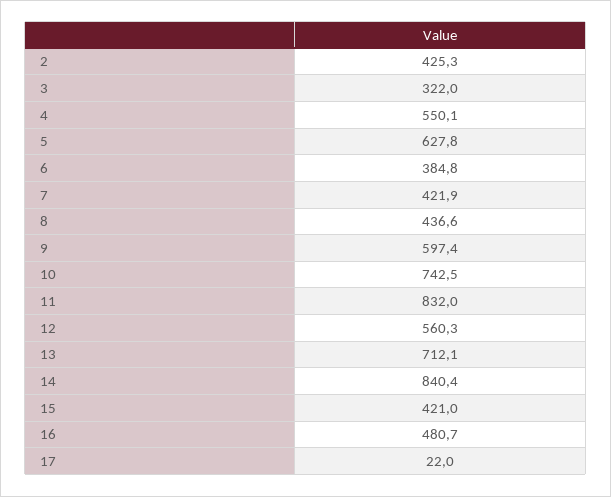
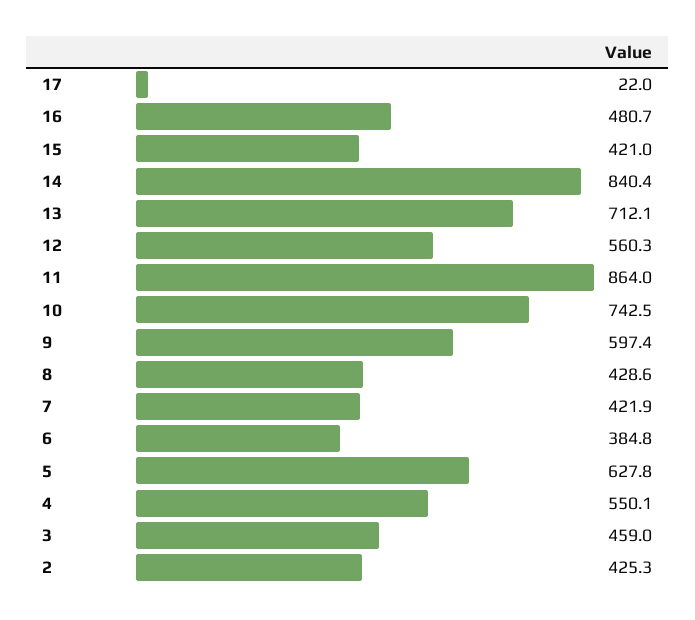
3: 322 -> 459
8: 436.6 -> 428.6
11: 832 -> 864

